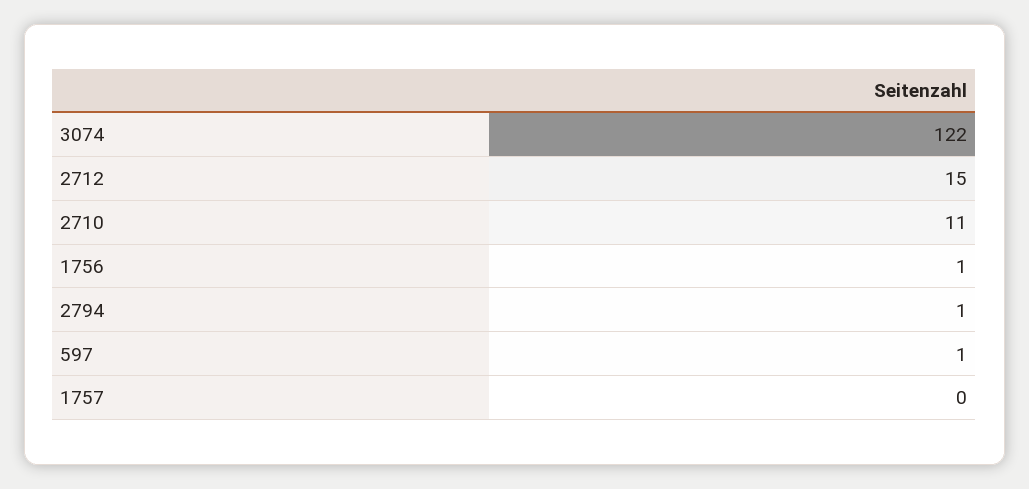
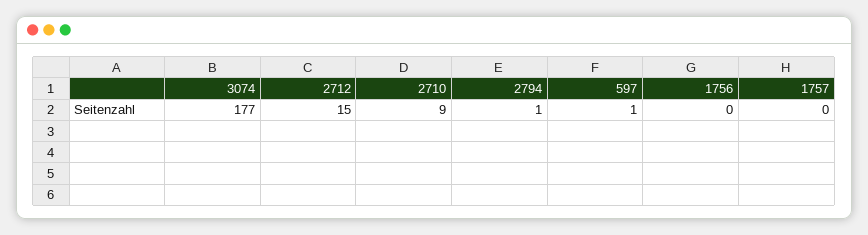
3074: 122 -> 177
2710: 11 -> 9
1756: 1 -> 0

